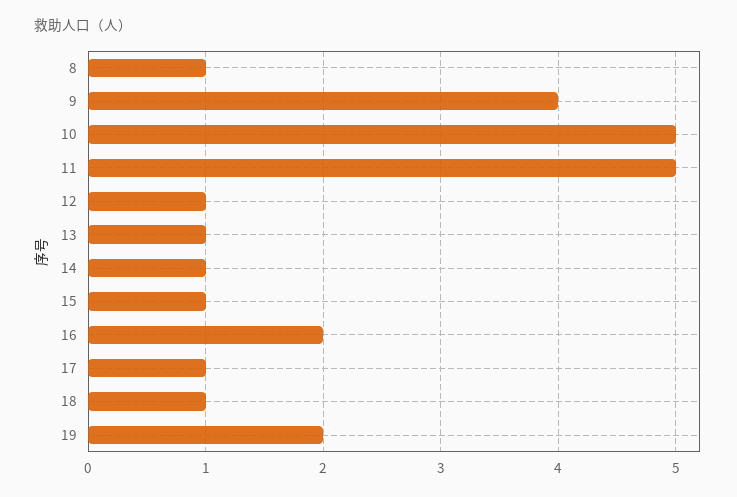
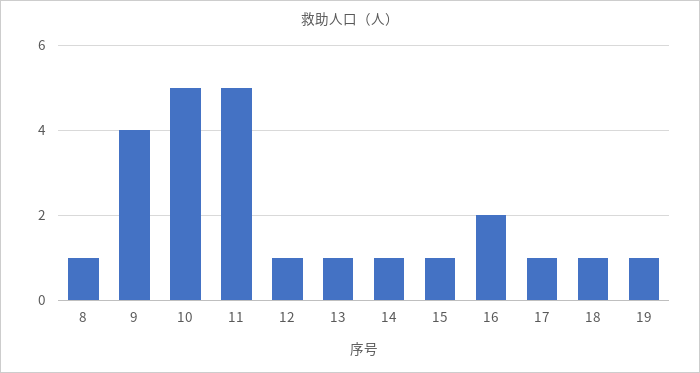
19: 2 -> 1

